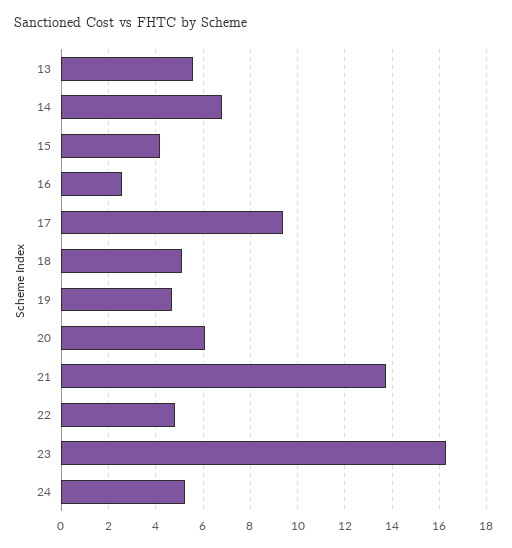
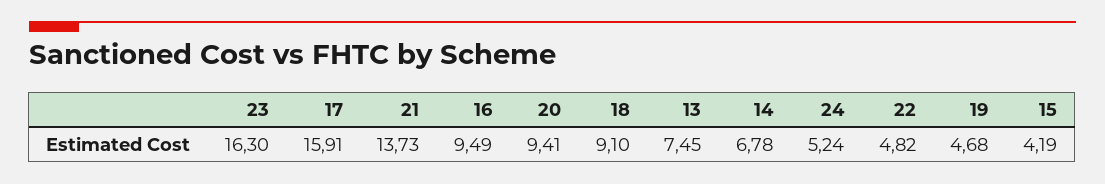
13: 5.5 -> 7.45
16: 2.5 -> 9.49
17: 9.5 -> 15.91
18: 5 -> 9.1
20: 6 -> 9.41

